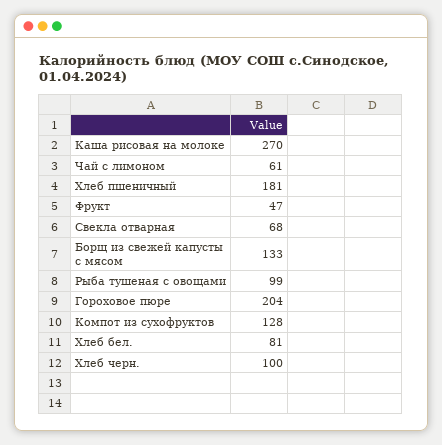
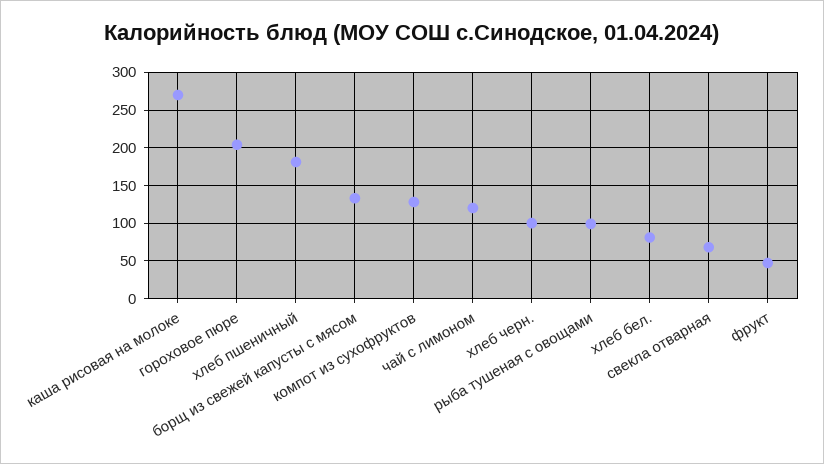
Чай с лимоном: 61 -> 120

